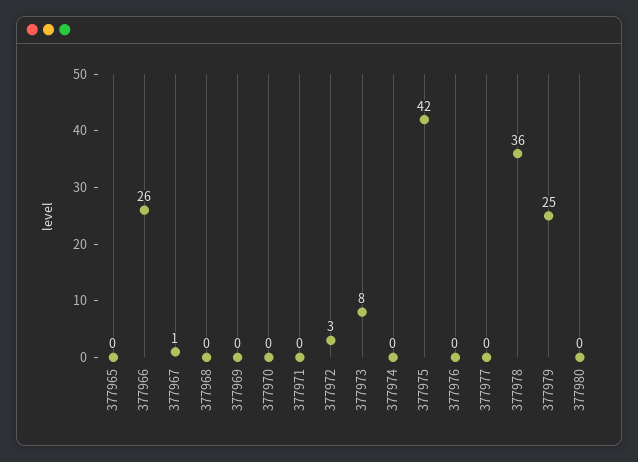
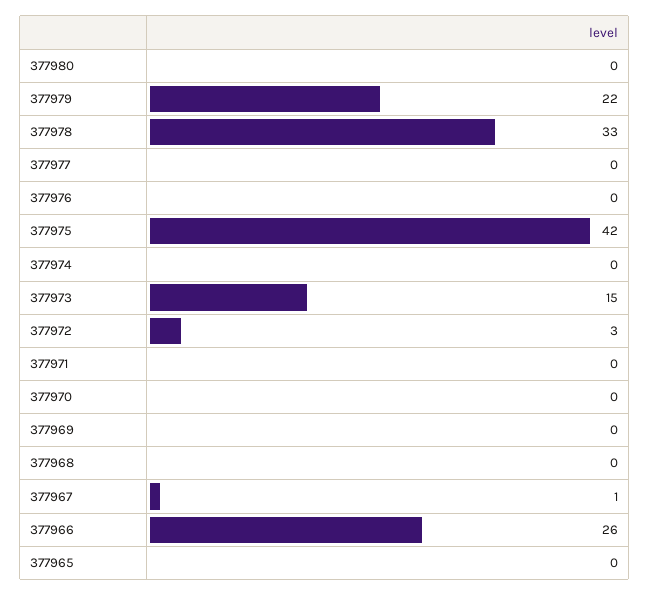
377973: 8 -> 15
377978: 36 -> 33
377979: 25 -> 22

